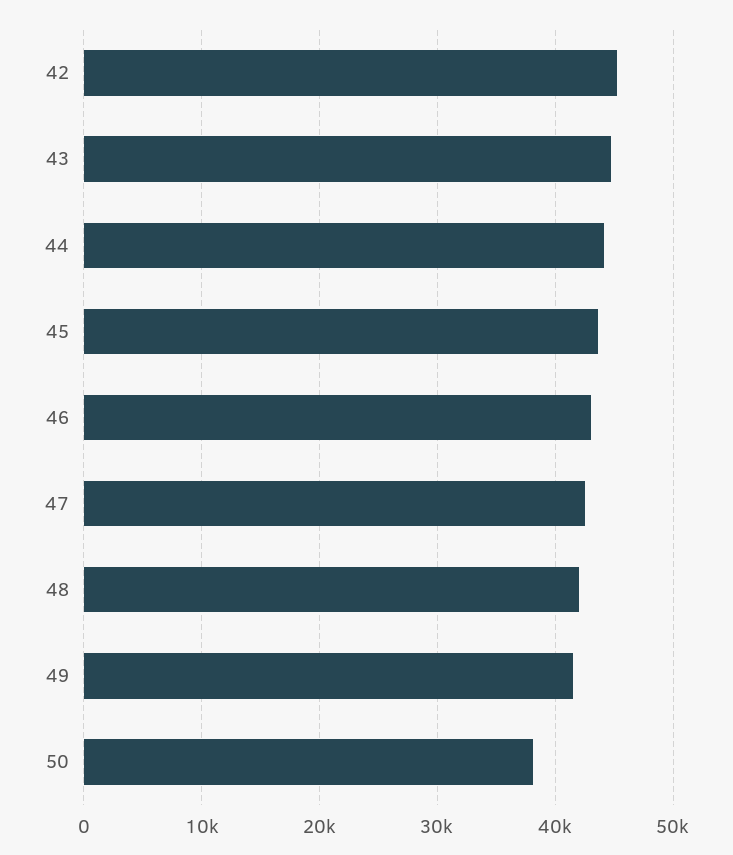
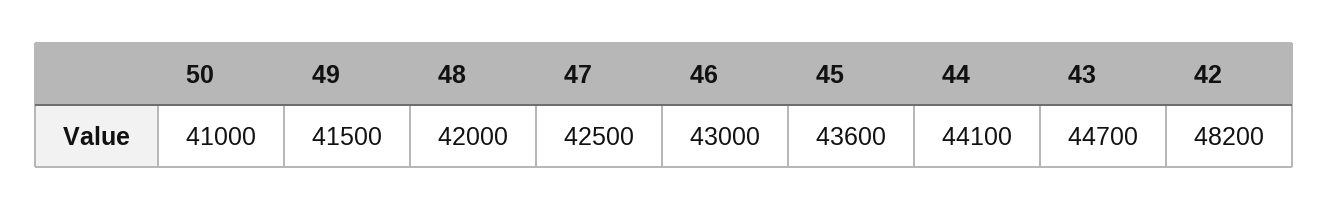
42: 45000 -> 48200
50: 38000 -> 41000

